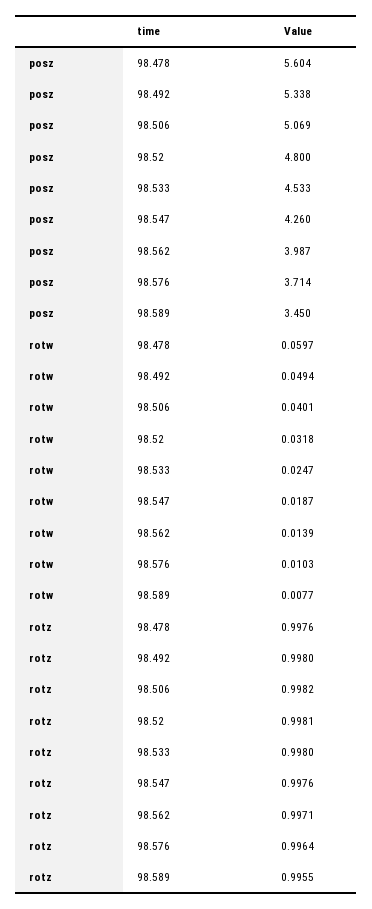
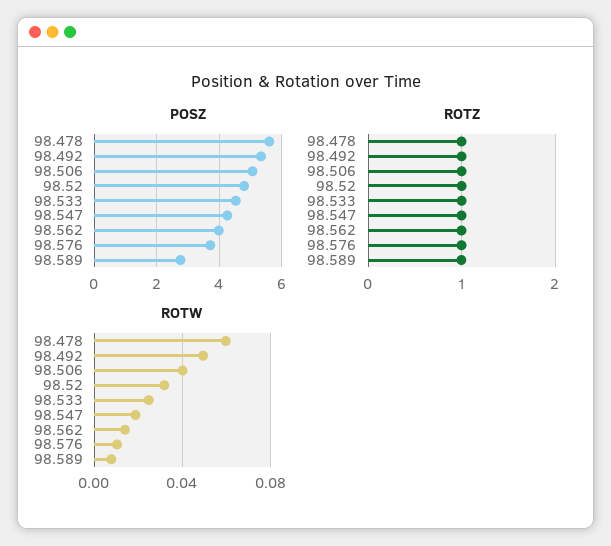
posz, 98.589: 3.45 -> 2.8

